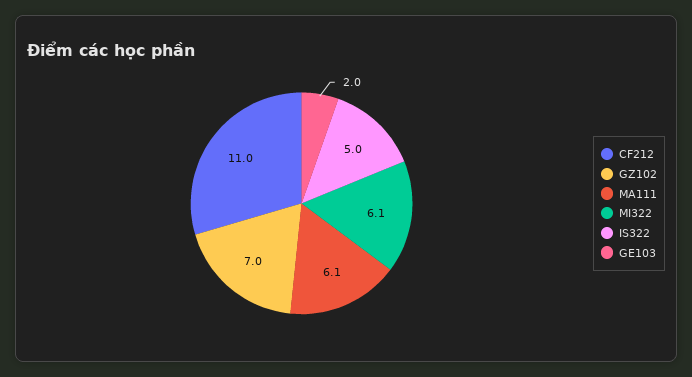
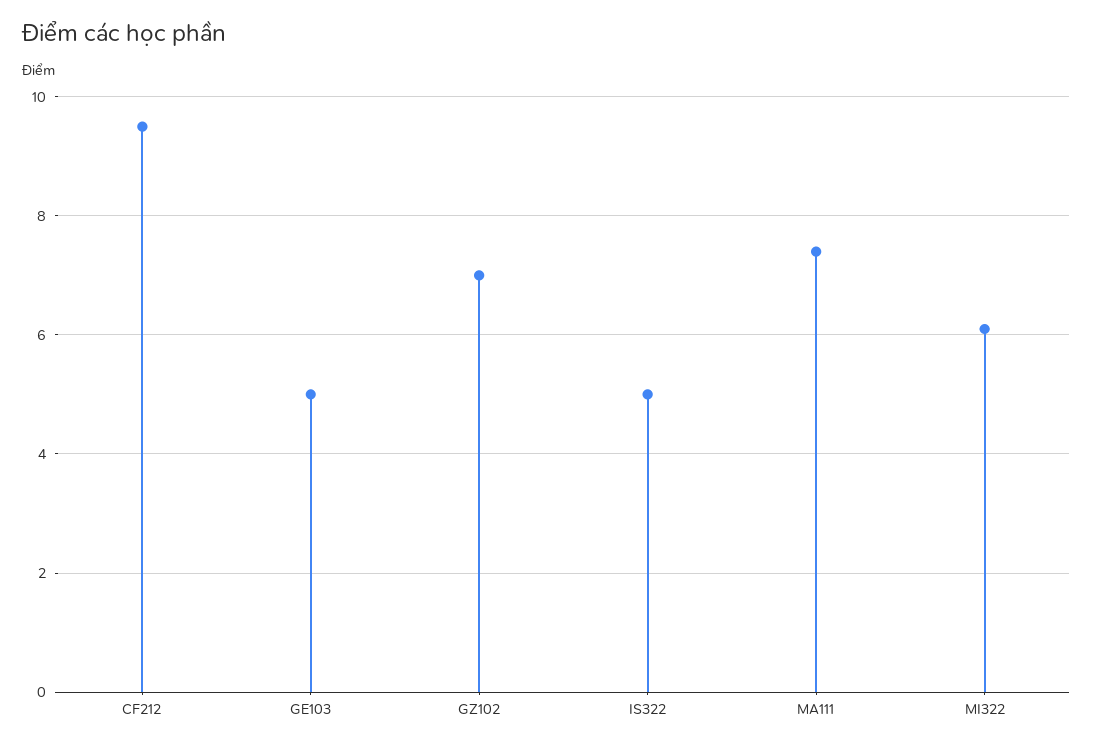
CF212: 11 -> 9.5
MA111: 6.1 -> 7.5
GE103: 2 -> 5

